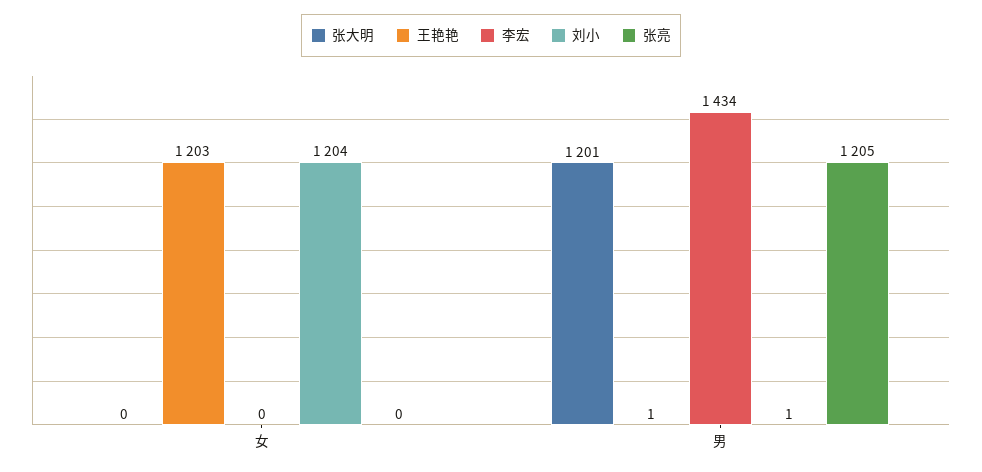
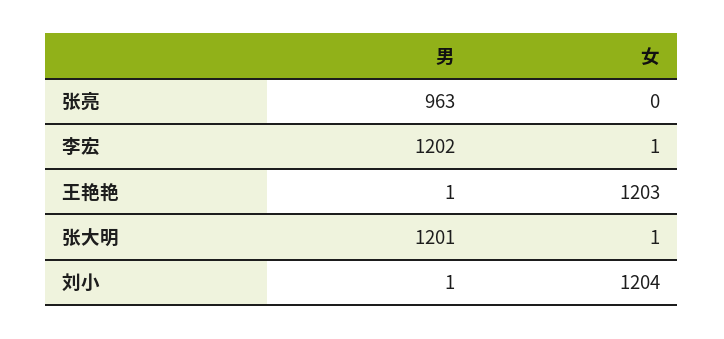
张大明, 女: 0 -> 1
李宏, 女: 0 -> 1
李宏, 男: 1434 -> 1202
张亮, 男: 1205 -> 963

